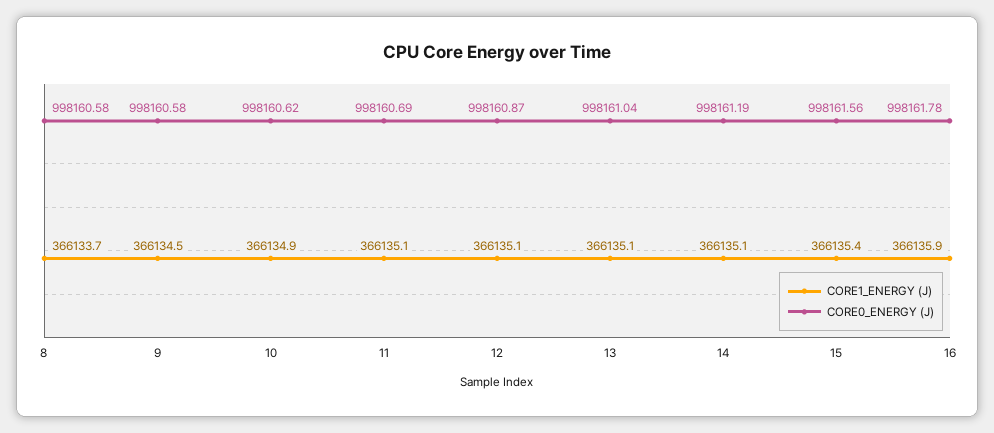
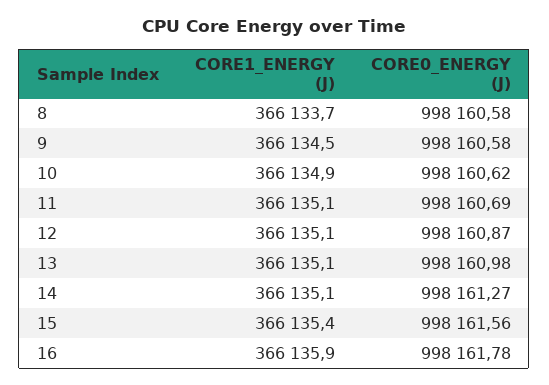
CORE0_ENERGY (J), 13: 998161.04 -> 998160.98
CORE0_ENERGY (J), 14: 998161.19 -> 998161.27

